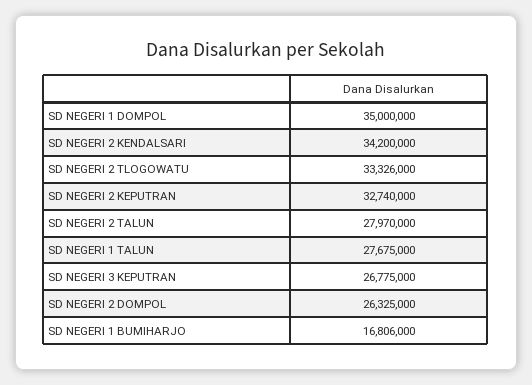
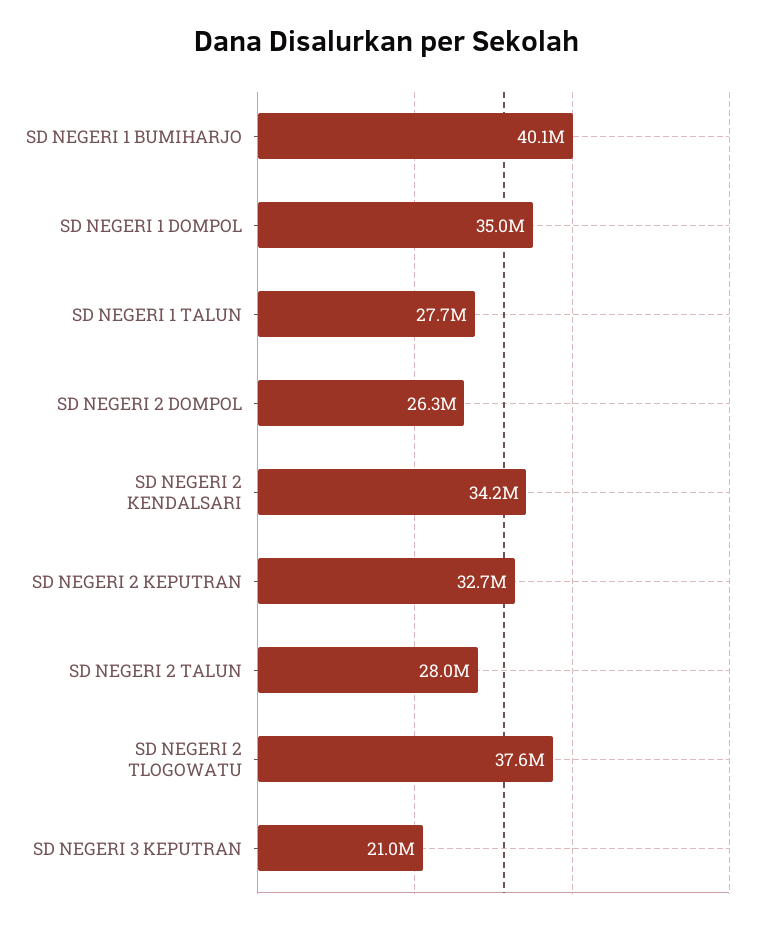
SD NEGERI 2 TLOGOWATU: 33326000 -> 37600000
SD NEGERI 3 KEPUTRAN: 26775000 -> 21000000
SD NEGERI 1 BUMIHARJO: 16806000 -> 40100000

